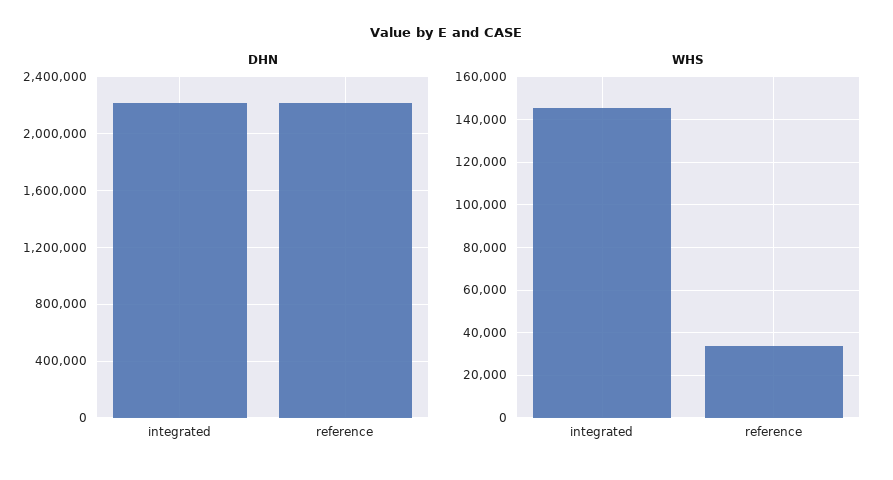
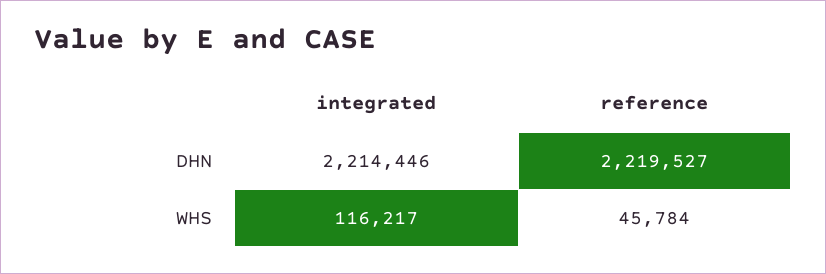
WHS, integrated: 145000 -> 116217
WHS, reference: 35000 -> 45784

